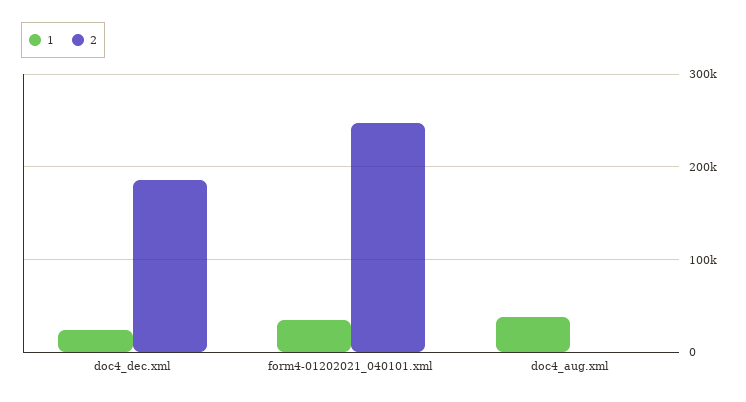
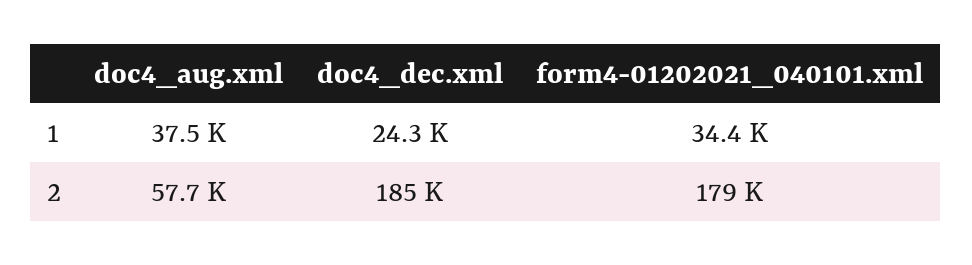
2, form4-01202021_040101.xml: 250000 -> 179000
2, doc4_aug.xml: 0 -> 57700

